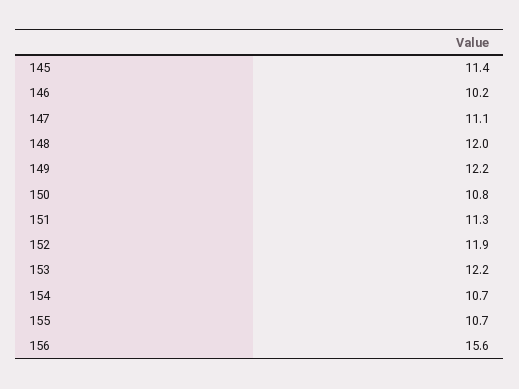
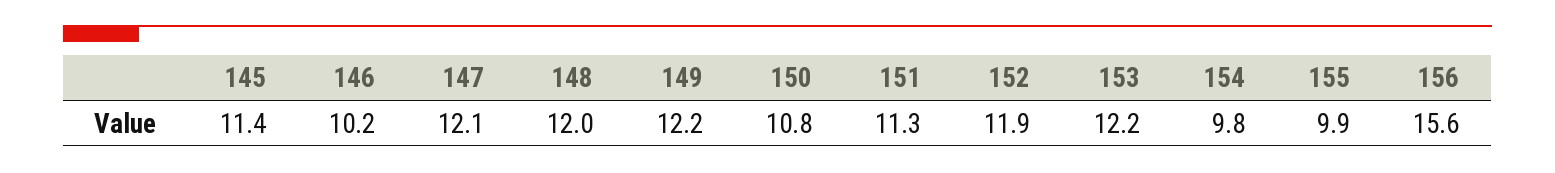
147: 11.1 -> 12.1
154: 10.7 -> 9.8
155: 10.7 -> 9.9

